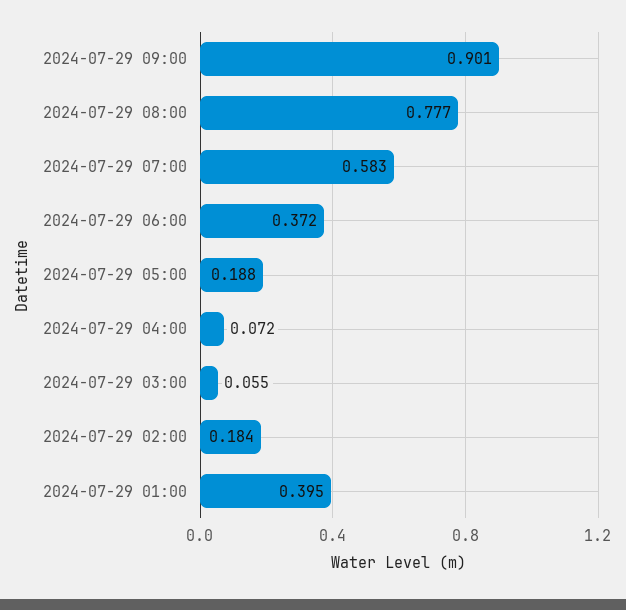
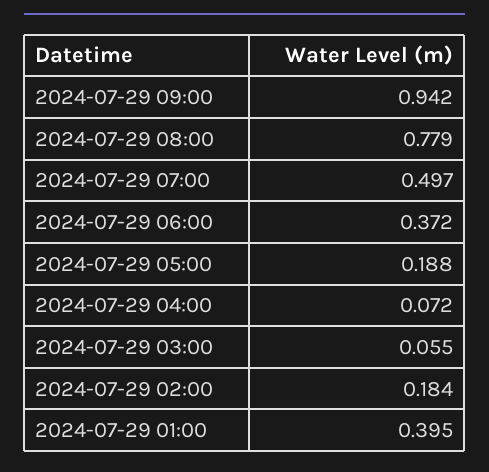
2024-07-29 09:00: 0.901 -> 0.942
2024-07-29 08:00: 0.777 -> 0.779
2024-07-29 07:00: 0.583 -> 0.497

